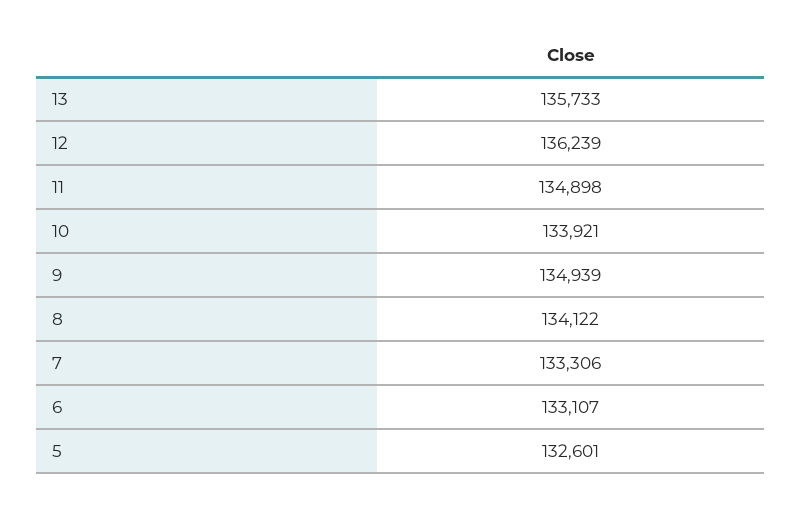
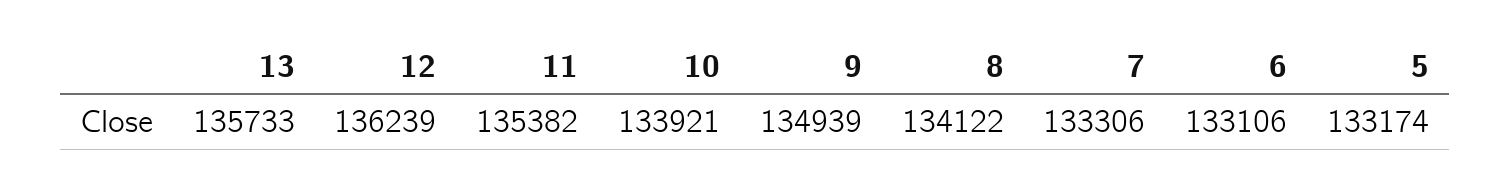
11: 134898 -> 135382
6: 133107 -> 133106
5: 132601 -> 133174

